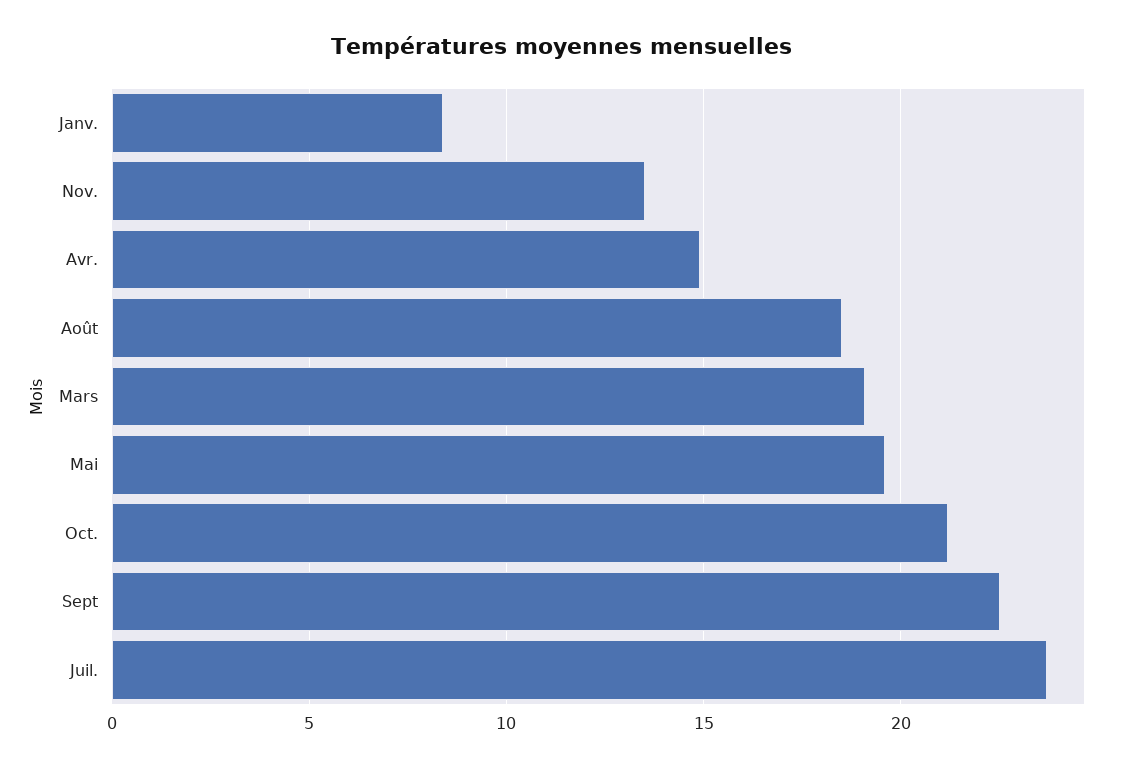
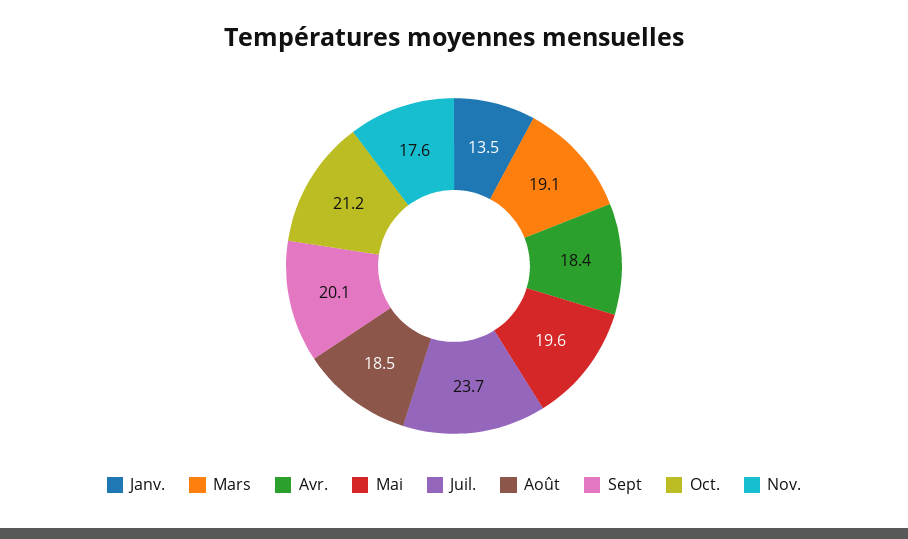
Janv.: 8.5 -> 13.5
Nov.: 13.5 -> 17.6
Avr.: 15 -> 18.4
Sept: 22.5 -> 20.1

